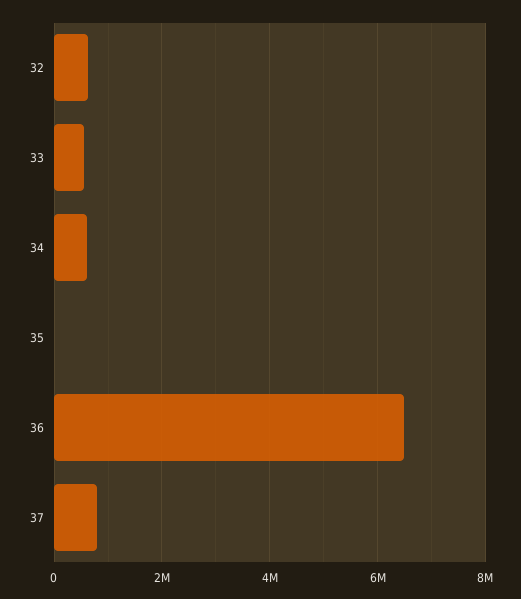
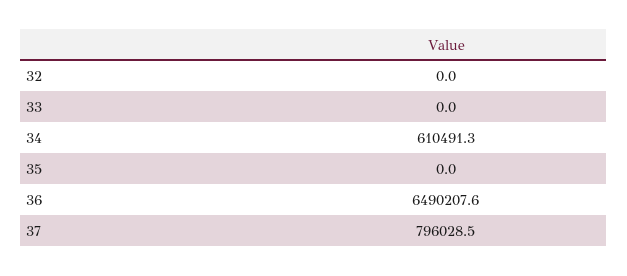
32: 600000 -> 0
33: 600000 -> 0

